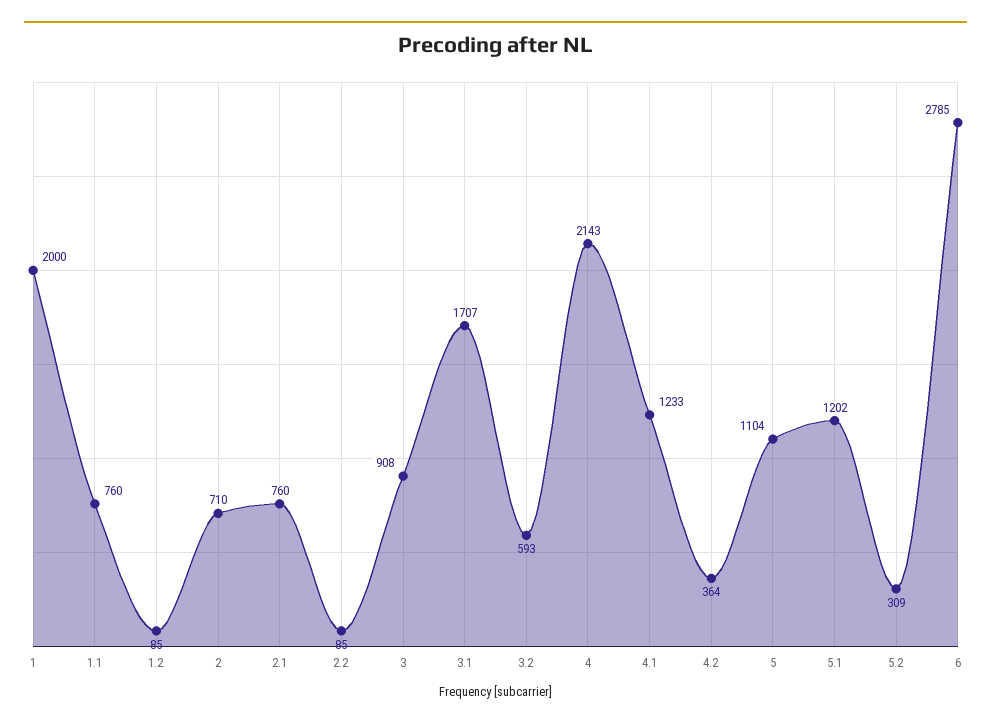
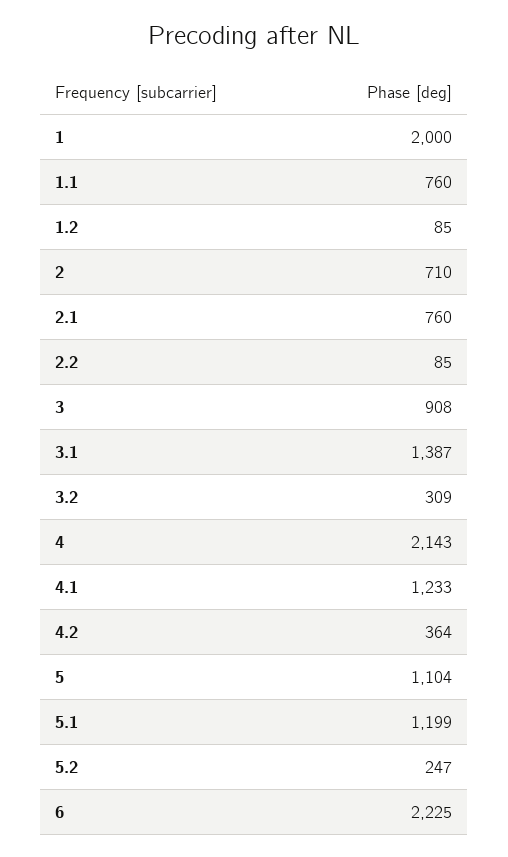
3.1: 1707 -> 1387
3.2: 593 -> 309
5.1: 1202 -> 1199
5.2: 309 -> 247
6: 2785 -> 2225

